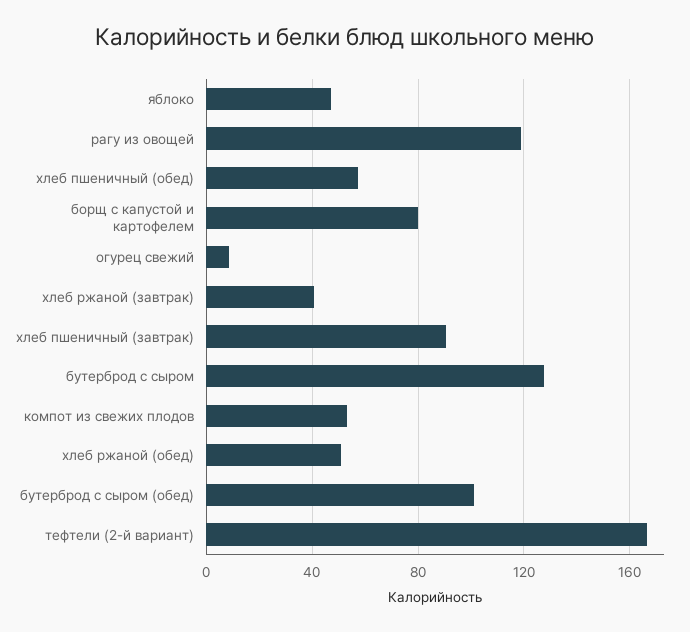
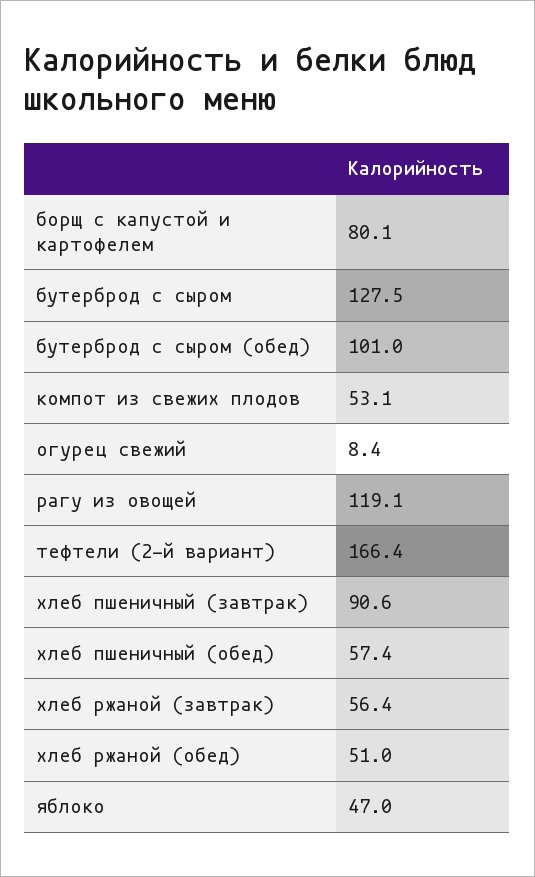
хлеб ржаной (завтрак): 40 -> 56.4

